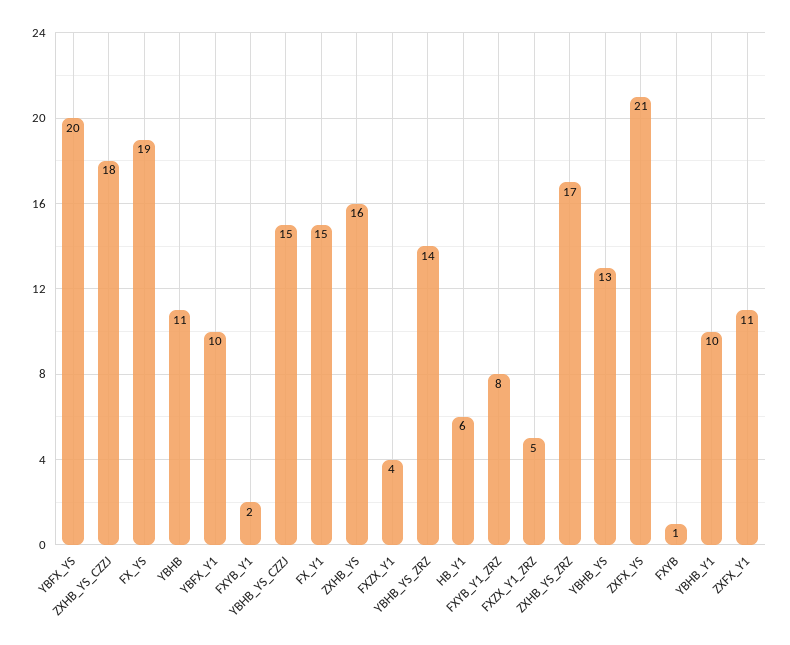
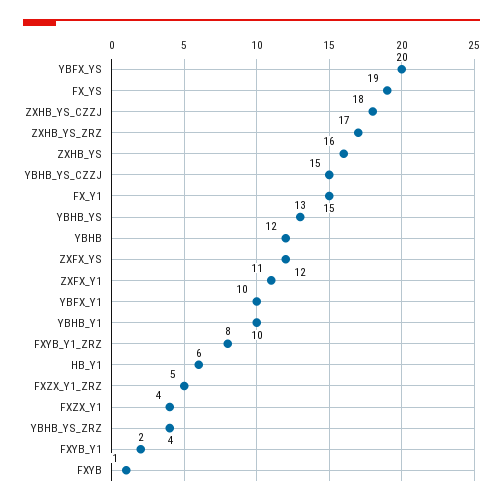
YBHB: 11 -> 12
YBHB_YS_ZRZ: 14 -> 4
ZXFX_YS: 21 -> 12

